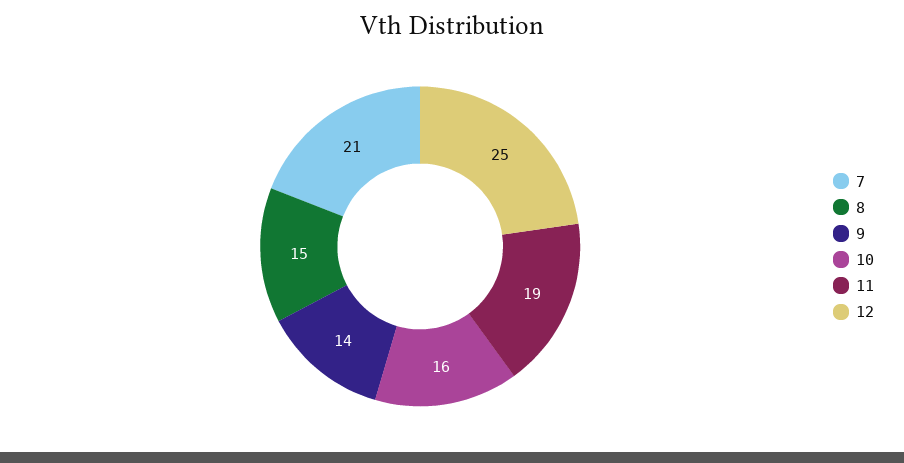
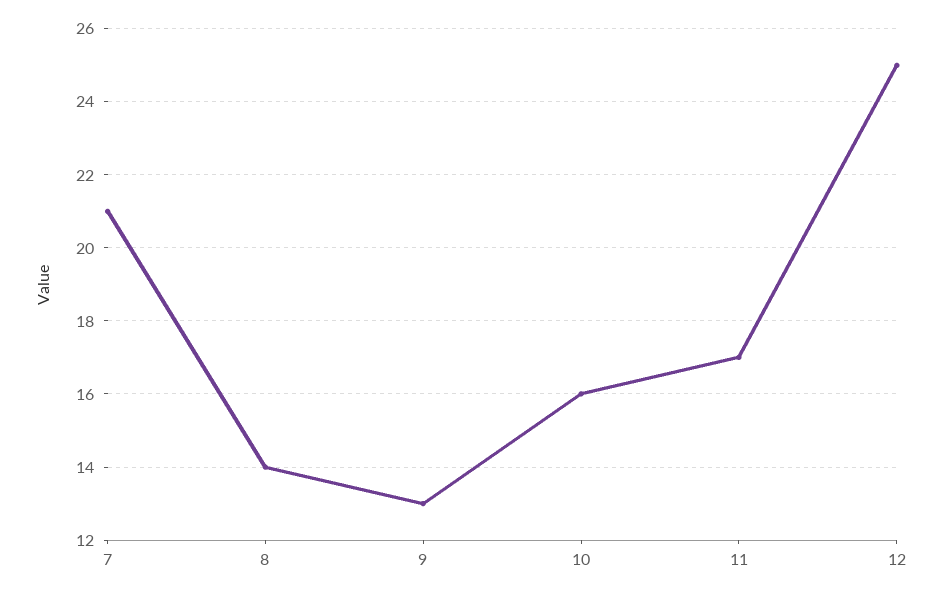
8: 15 -> 14
9: 14 -> 13
11: 19 -> 17

